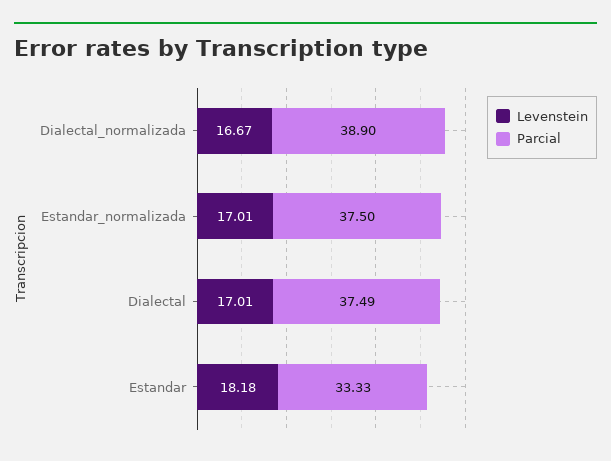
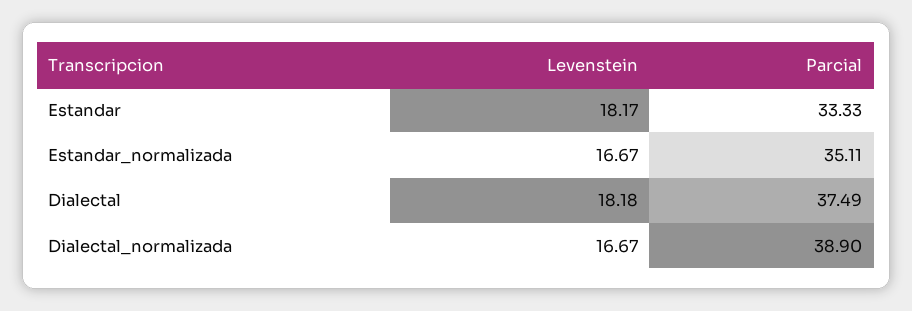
Levenstein, Estandar_normalizada: 17.01 -> 16.67
Parcial, Estandar_normalizada: 37.5 -> 35.11
Levenstein, Dialectal: 17.01 -> 18.18
Levenstein, Estandar: 18.18 -> 18.17

